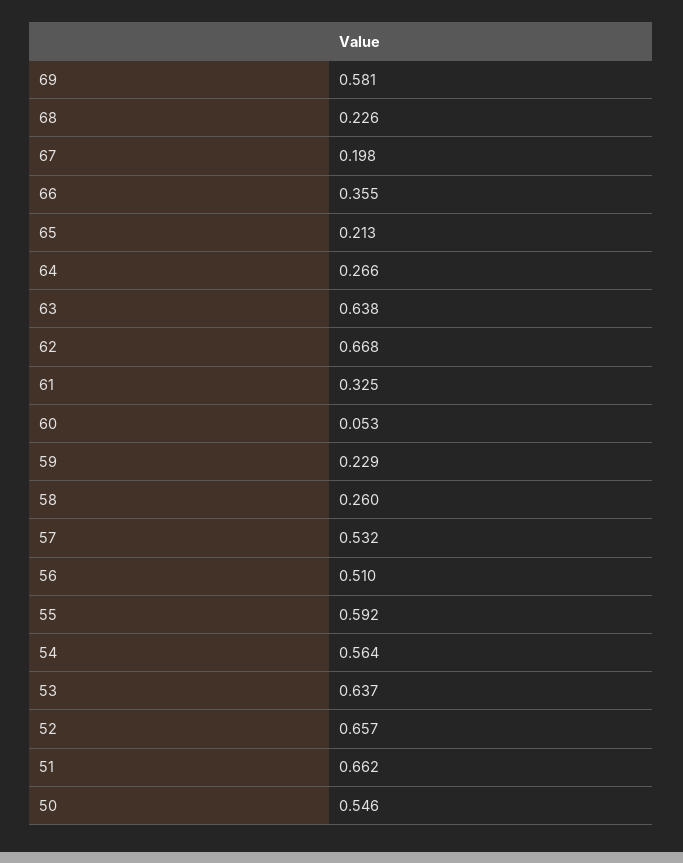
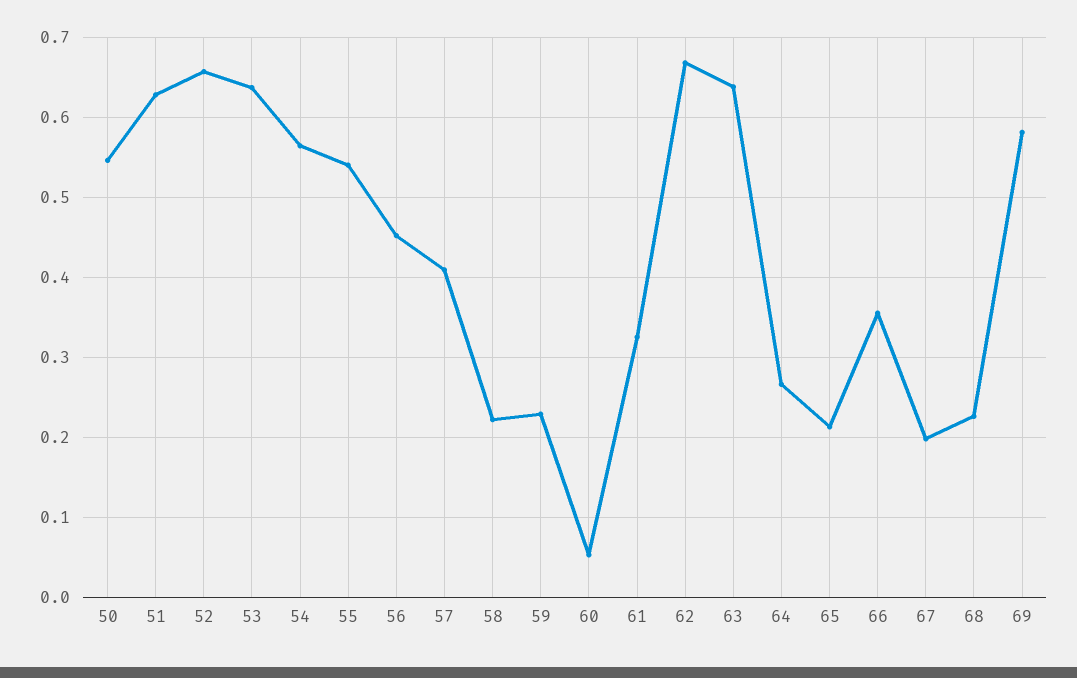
58: 0.26 -> 0.22
57: 0.532 -> 0.41
56: 0.51 -> 0.45
55: 0.592 -> 0.54
51: 0.662 -> 0.63

